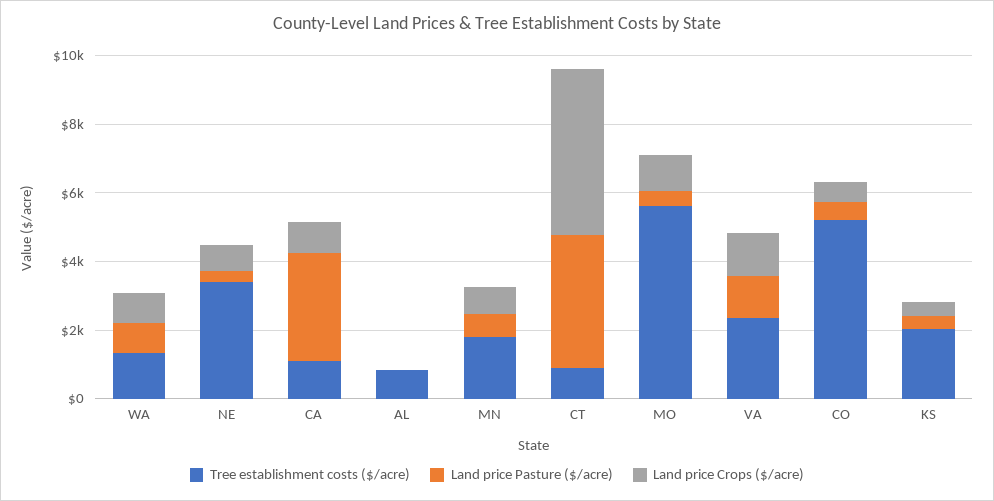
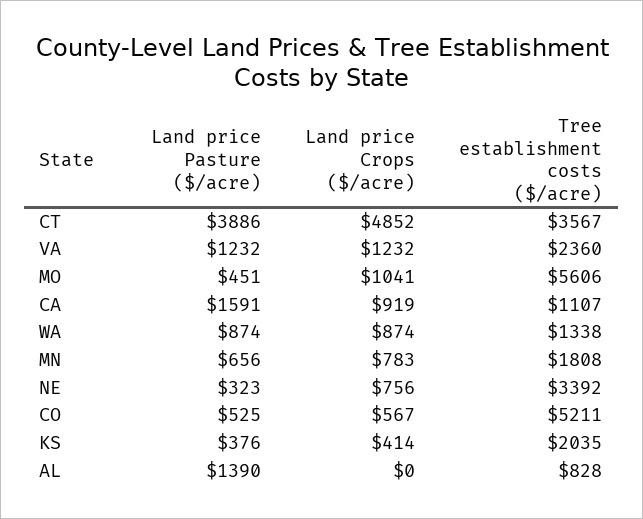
Land price Pasture ($/acre), CA: 3000 -> 1591
Land price Pasture ($/acre), AL: 0 -> 1390
Tree establishment costs ($/acre), CT: 1000 -> 3567

